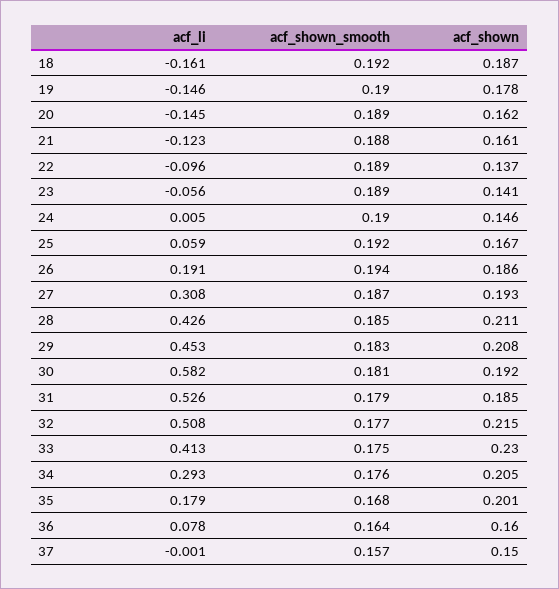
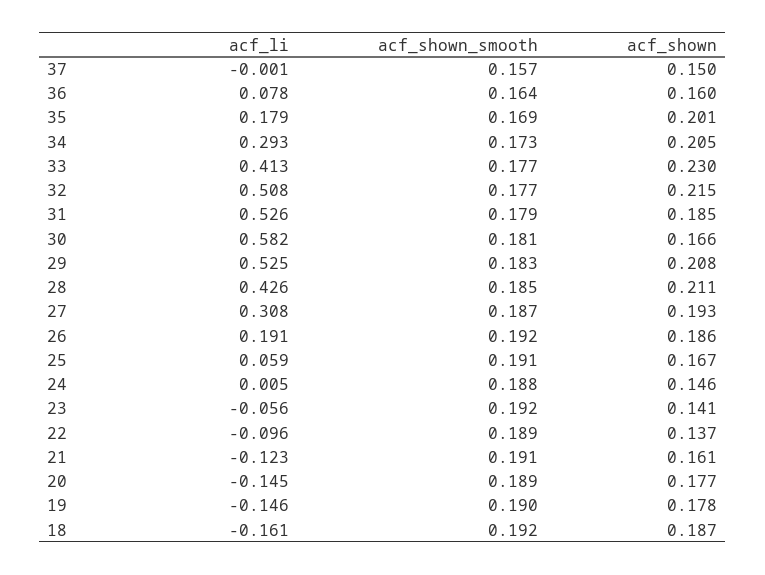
acf_shown, 20: 0.162 -> 0.177
acf_shown_smooth, 21: 0.188 -> 0.191
acf_shown_smooth, 23: 0.189 -> 0.192
acf_shown_smooth, 24: 0.19 -> 0.188
acf_shown_smooth, 25: 0.192 -> 0.191
acf_shown_smooth, 26: 0.194 -> 0.192
acf_li, 29: 0.453 -> 0.525
acf_shown, 30: 0.192 -> 0.166
acf_shown_smooth, 33: 0.175 -> 0.177
acf_shown_smooth, 34: 0.176 -> 0.173
acf_shown_smooth, 35: 0.168 -> 0.169

